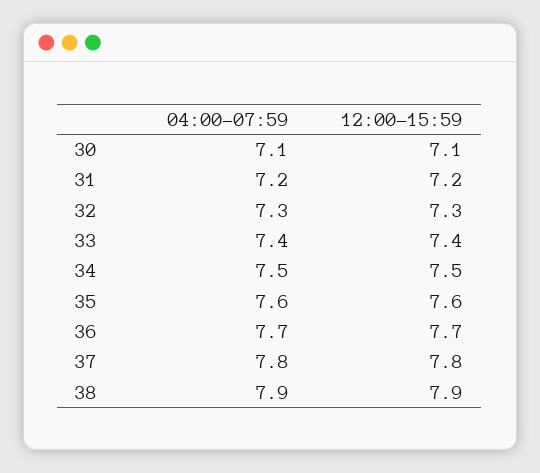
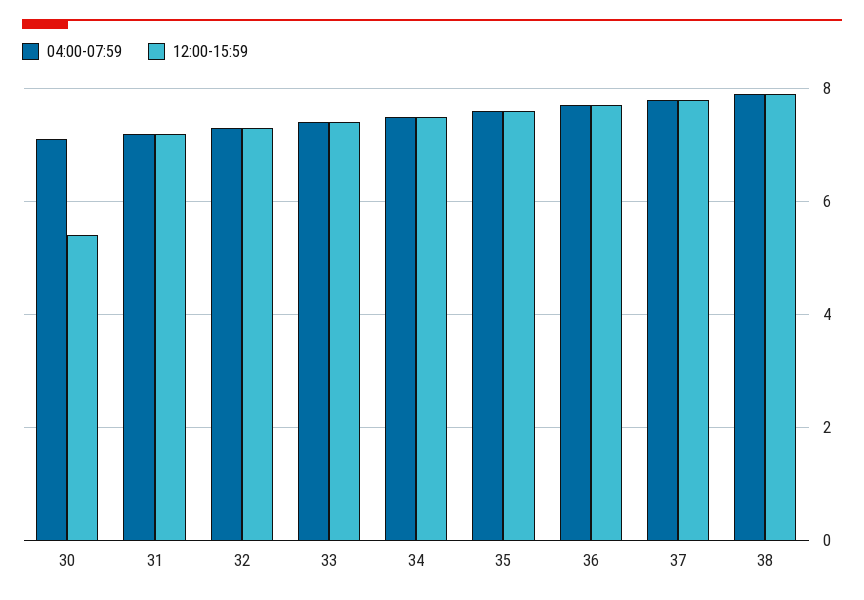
12:00-15:59, 30: 7.1 -> 5.5

